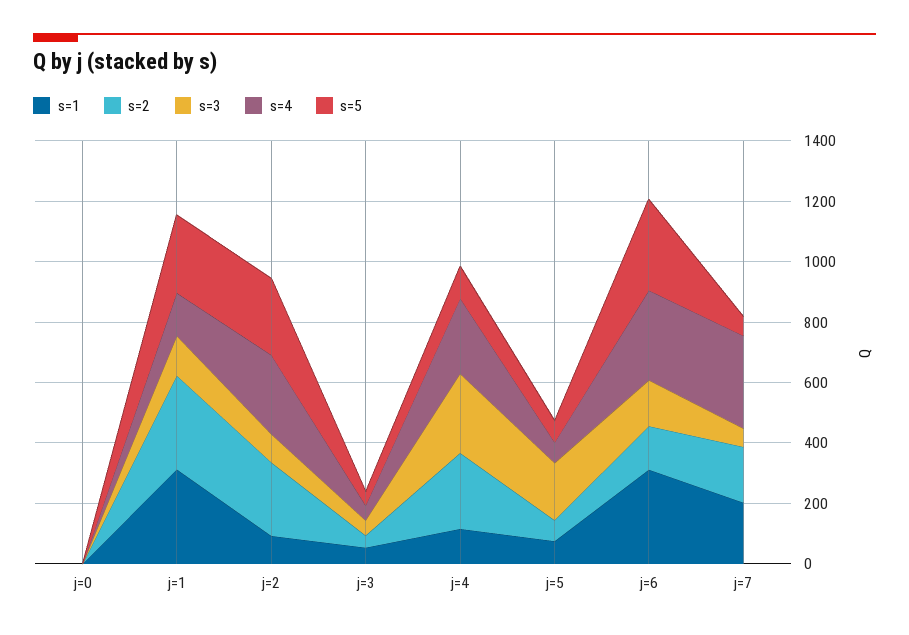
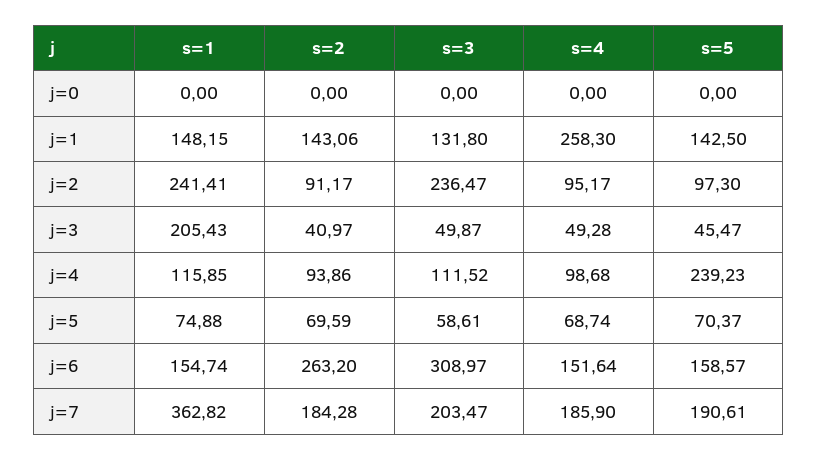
s=1, j=1: 300 -> 148.15
s=2, j=1: 300 -> 143.06
s=4, j=1: 150 -> 258.3
s=5, j=1: 250 -> 142.5
s=1, j=2: 100 -> 241.41
s=2, j=2: 250 -> 91.17
s=3, j=2: 100 -> 236.47
s=4, j=2: 250 -> 95.17
s=5, j=2: 250 -> 97.3
s=1, j=3: 50 -> 205.43
s=2, j=4: 250 -> 93.86
s=3, j=4: 250 -> 111.52
s=4, j=4: 250 -> 98.68
s=5, j=4: 100 -> 239.23
s=3, j=5: 200 -> 58.61
s=1, j=6: 300 -> 154.74
s=2, j=6: 150 -> 263.2
s=3, j=6: 150 -> 308.97
s=4, j=6: 300 -> 151.64
s=5, j=6: 300 -> 158.57
s=1, j=7: 200 -> 362.82
s=3, j=7: 50 -> 203.47
s=4, j=7: 300 -> 185.9
s=5, j=7: 50 -> 190.61

